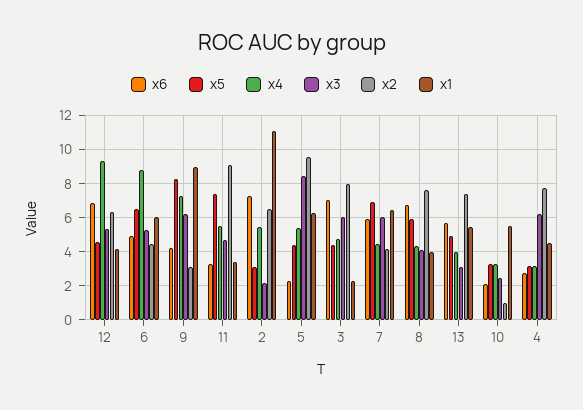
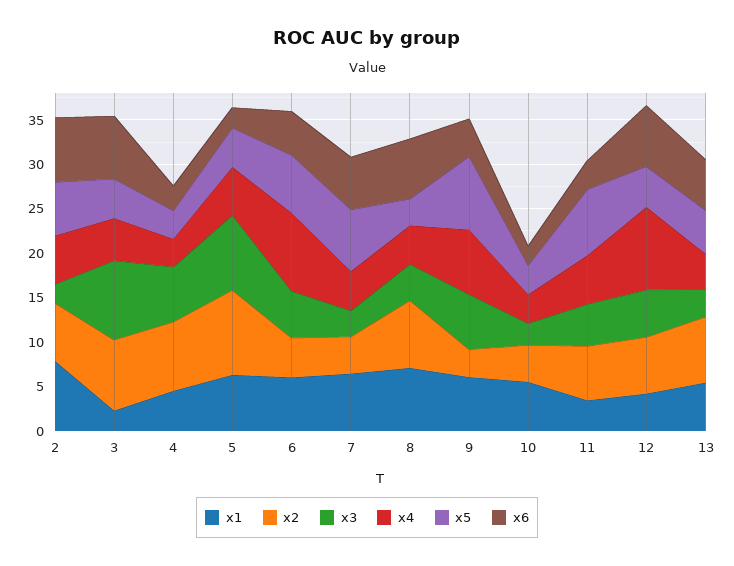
x1, 9: 9 -> 6
x2, 11: 9 -> 6
x5, 2: 3 -> 6
x1, 2: 11 -> 8
x3, 3: 6 -> 9
x3, 7: 6 -> 3
x5, 8: 6 -> 3
x1, 8: 4 -> 7
x2, 10: 1 -> 4

